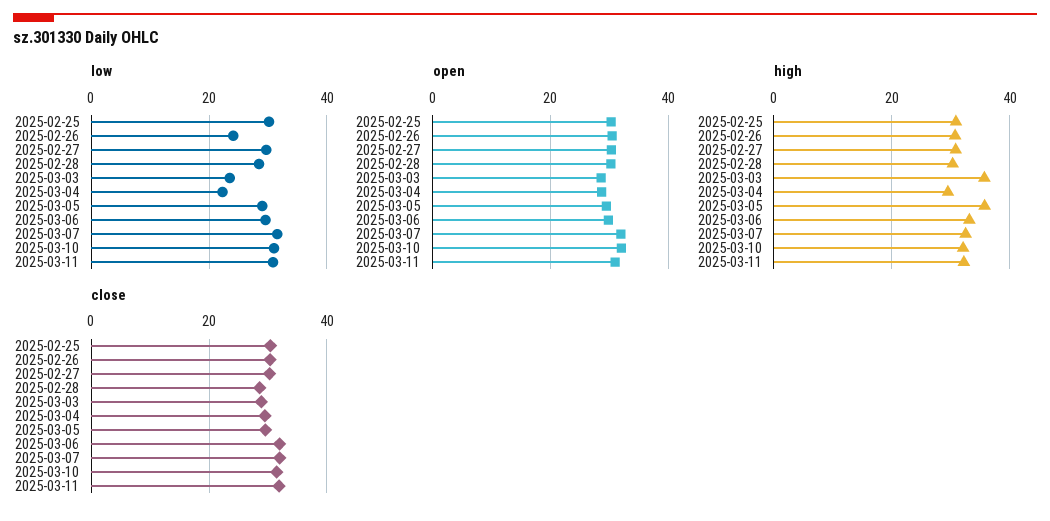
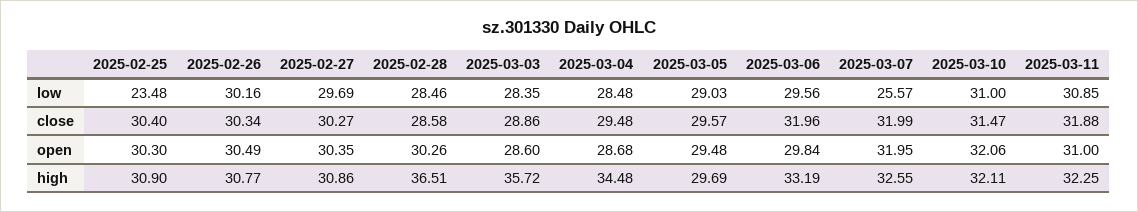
low, 2025-02-25: 30 -> 23.48
low, 2025-02-26: 24 -> 30.16
low, 2025-03-03: 24 -> 28.35
low, 2025-03-04: 22 -> 28.48
low, 2025-03-07: 32 -> 25.57
high, 2025-02-28: 30 -> 36.51
high, 2025-03-04: 30 -> 34.48
high, 2025-03-05: 36 -> 29.69

